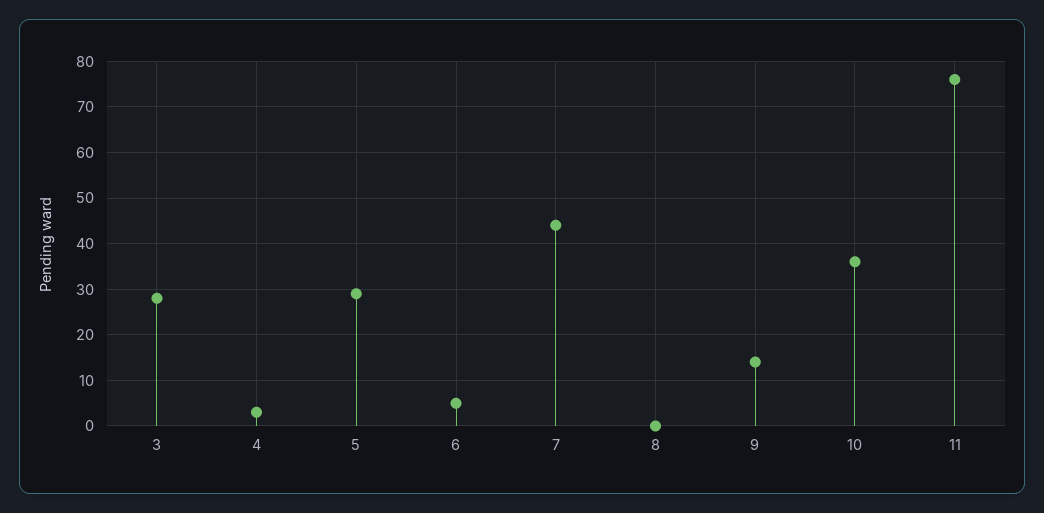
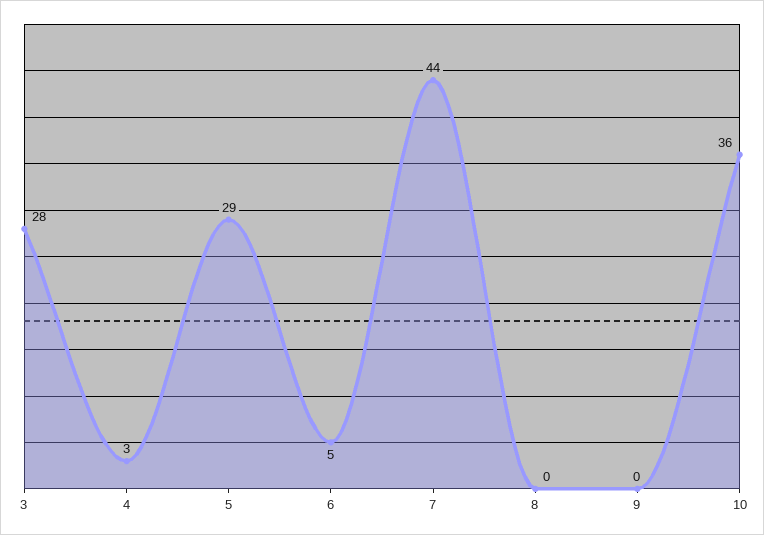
9: 15 -> 0
11: 75 -> none

